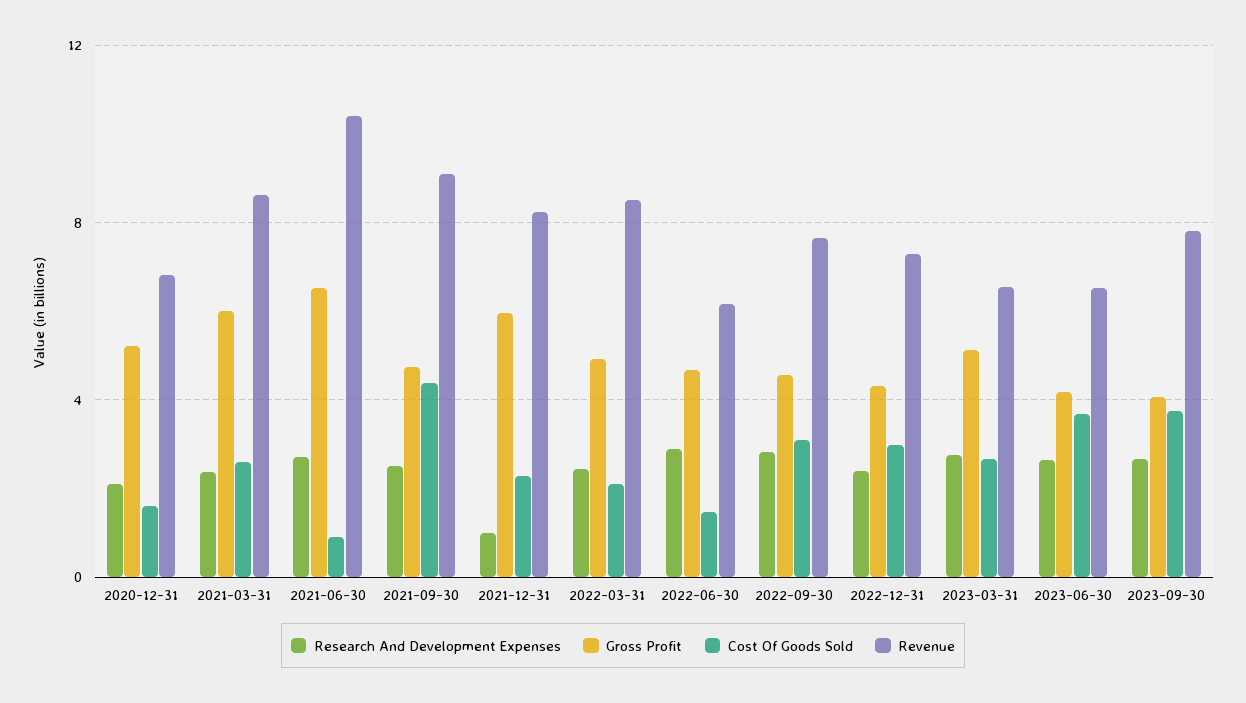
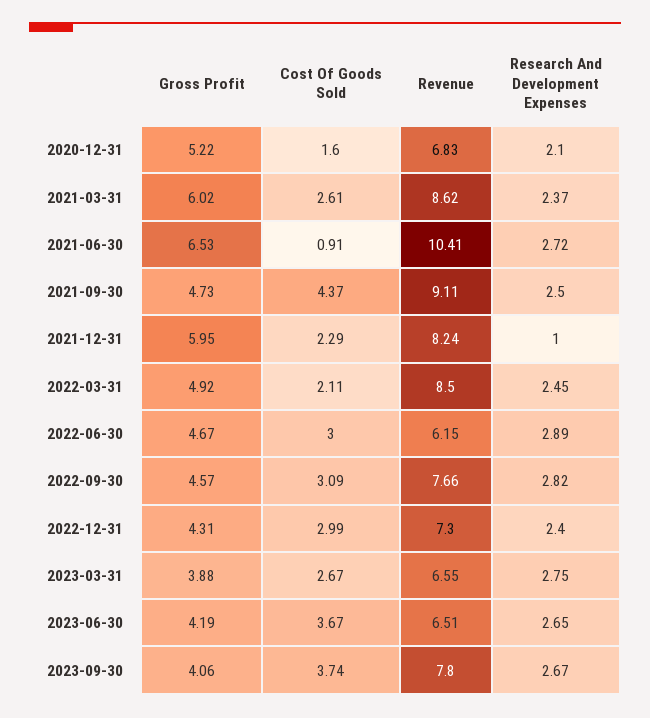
Cost Of Goods Sold, 2022-06-30: 1.5 -> 3
Gross Profit, 2023-03-31: 5 -> 3.88

